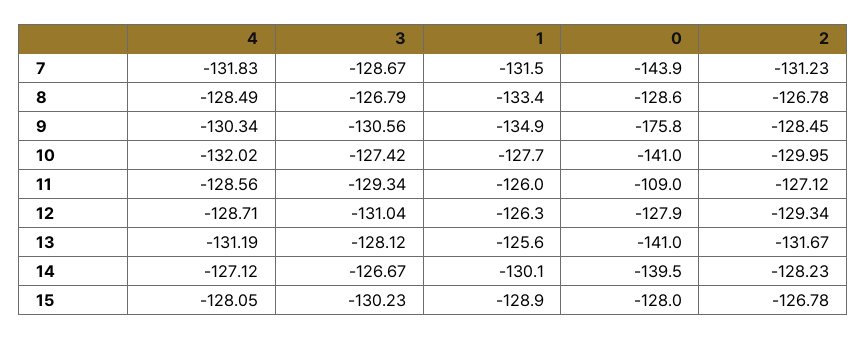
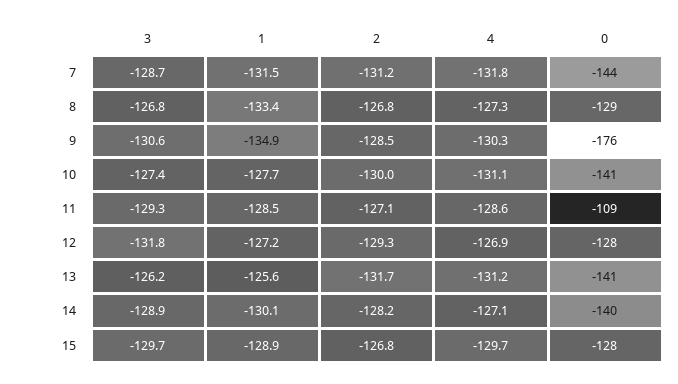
4, 8: -128.49 -> -127.3
4, 10: -132.02 -> -131.1
1, 11: -126 -> -128.5
4, 12: -128.71 -> -126.9
3, 12: -131.04 -> -131.8
1, 12: -126.3 -> -127.2
3, 13: -128.12 -> -126.2
3, 14: -126.67 -> -128.9
4, 15: -128.05 -> -129.7
3, 15: -130.23 -> -129.7

